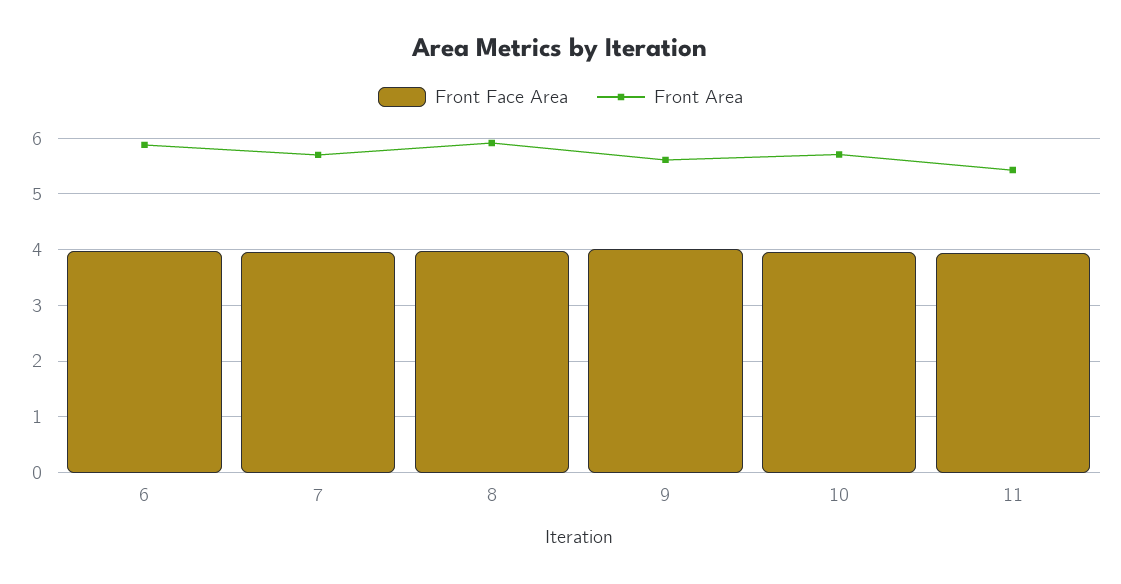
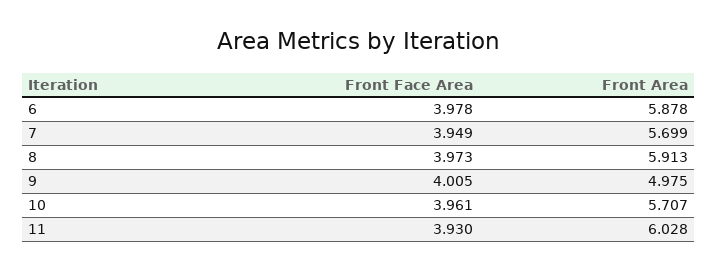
Front Area, 9: 5.6 -> 4.975
Front Area, 11: 5.4 -> 6.028

